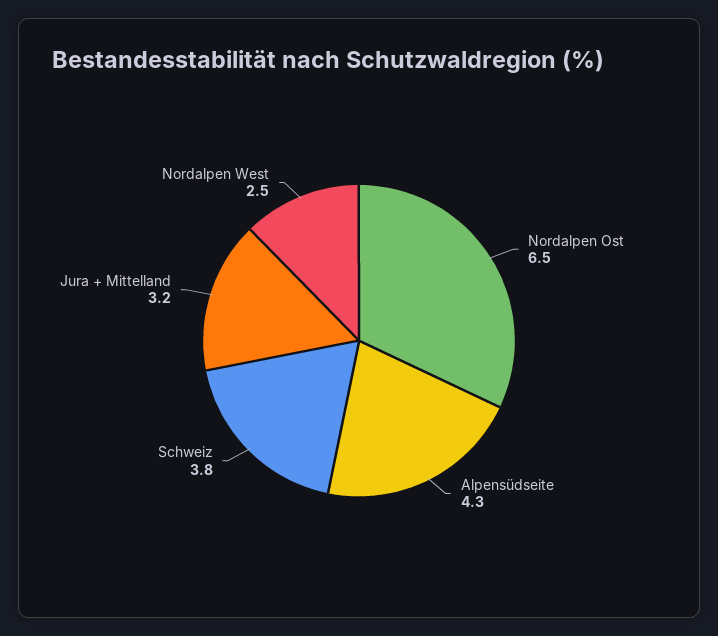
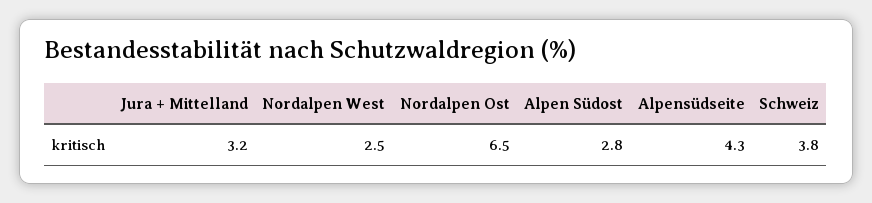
Alpen Südost: none -> 2.8

